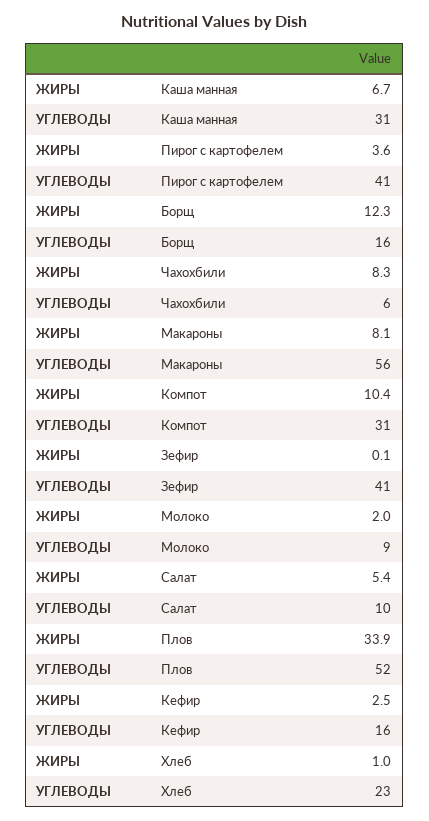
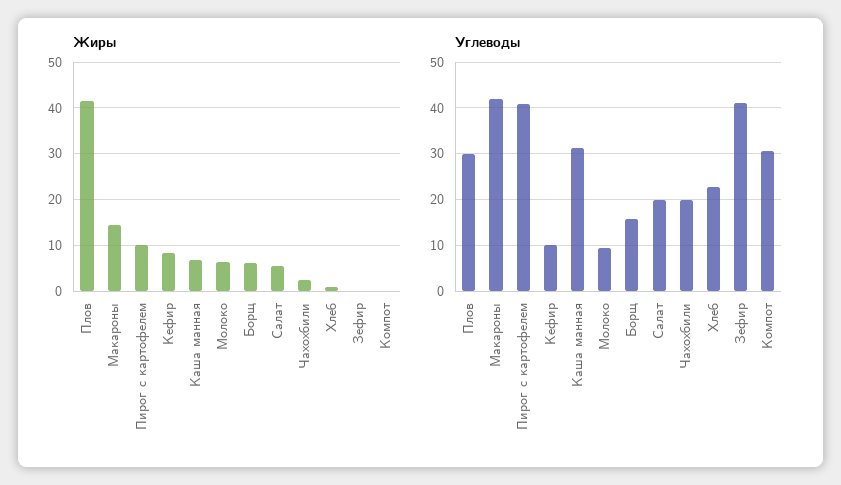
ЖИРЫ, Пирог с картофелем: 3.6 -> 10
ЖИРЫ, Борщ: 12.3 -> 6
ЖИРЫ, Чахохбили: 8.3 -> 2
УГЛЕВОДЫ, Чахохбили: 6 -> 20
ЖИРЫ, Макароны: 8.1 -> 14
УГЛЕВОДЫ, Макароны: 56 -> 42
ЖИРЫ, Компот: 10.4 -> 0
ЖИРЫ, Молоко: 2 -> 6
УГЛЕВОДЫ, Салат: 10 -> 20
ЖИРЫ, Плов: 33.9 -> 42
УГЛЕВОДЫ, Плов: 52 -> 30
ЖИРЫ, Кефир: 2.5 -> 8
УГЛЕВОДЫ, Кефир: 16 -> 10

